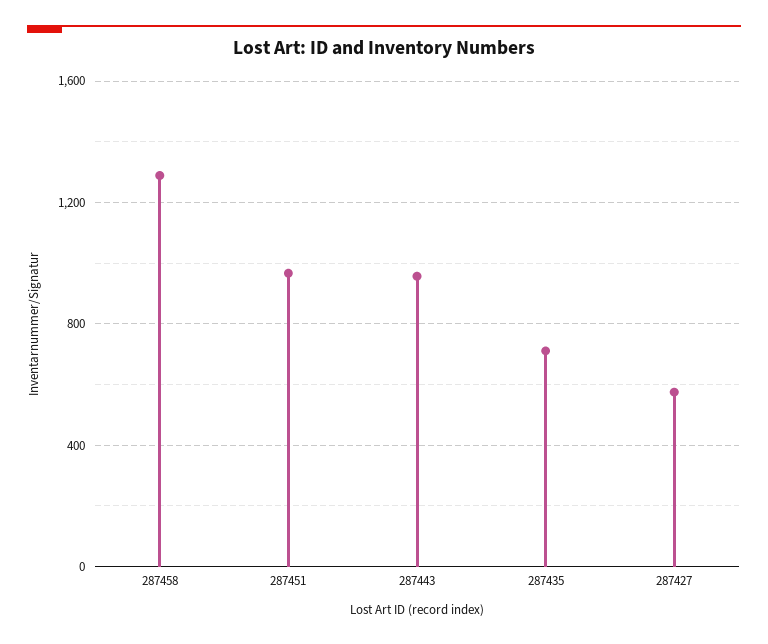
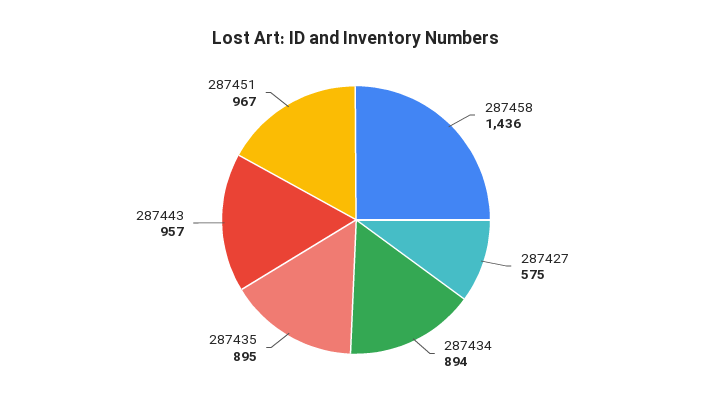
287458: 1300 -> 1436
287435: 700 -> 895
287434: none -> 894

